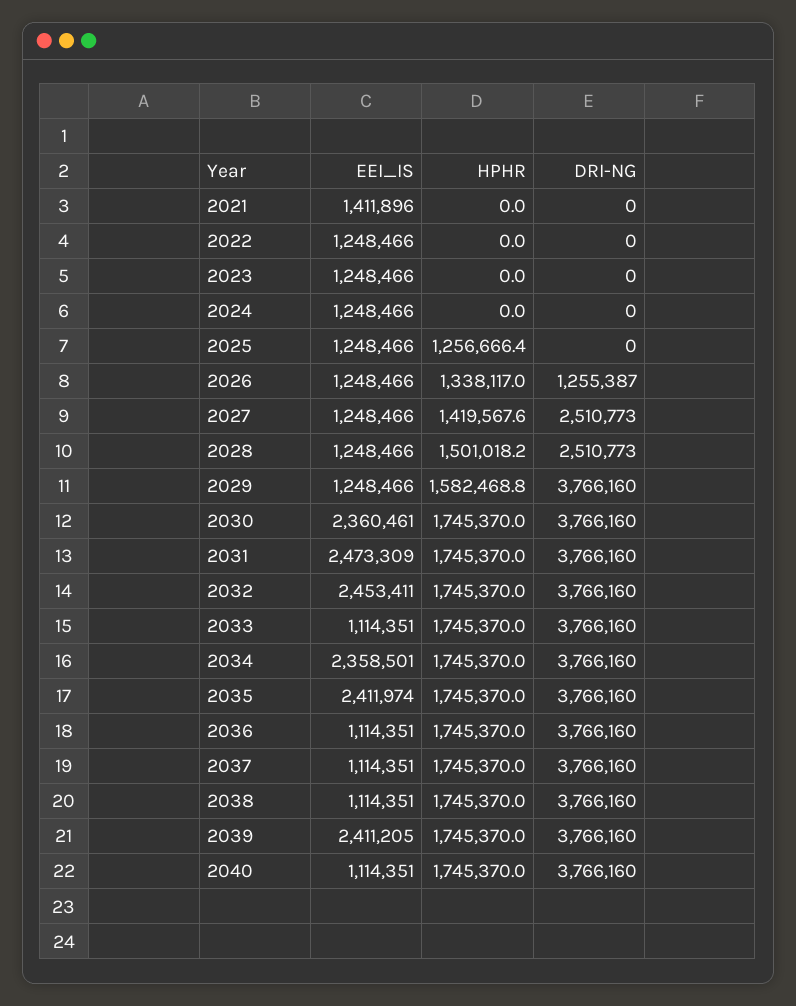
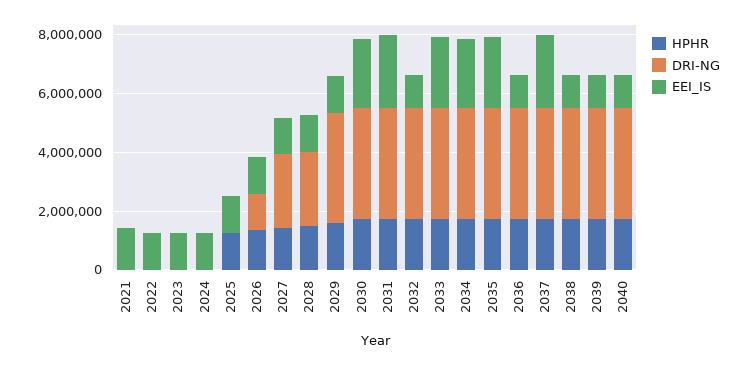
EEI_IS, 2032: 2453411 -> 1000000
EEI_IS, 2033: 1114351 -> 2500000
EEI_IS, 2037: 1114351 -> 2500000
EEI_IS, 2039: 2411205 -> 1000000

